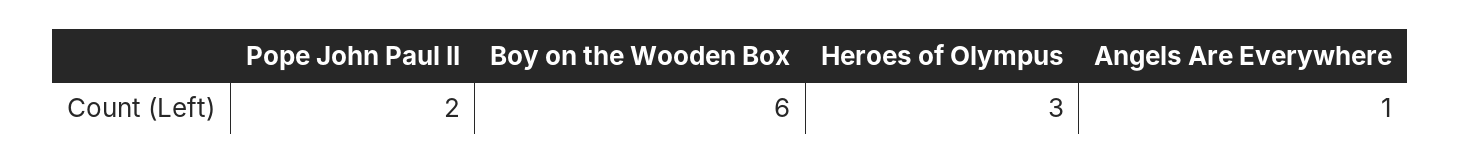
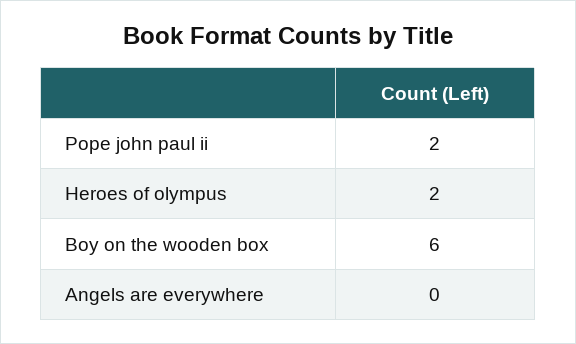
Heroes of Olympus: 3 -> 2
Angels Are Everywhere: 1 -> 0

